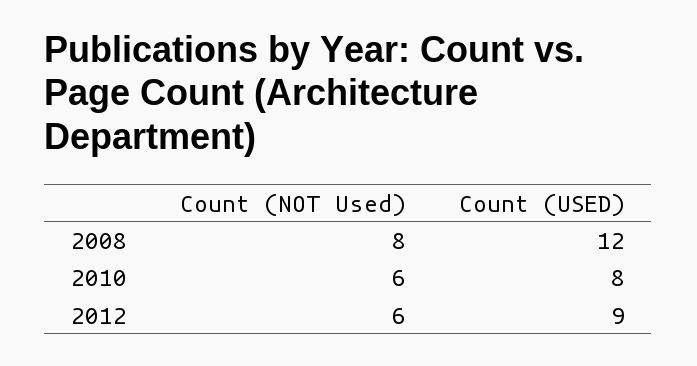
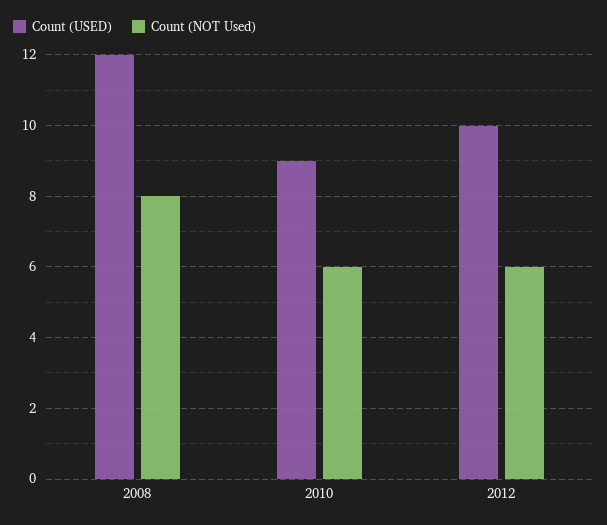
Count (USED), 2010: 8 -> 9
Count (USED), 2012: 9 -> 10

